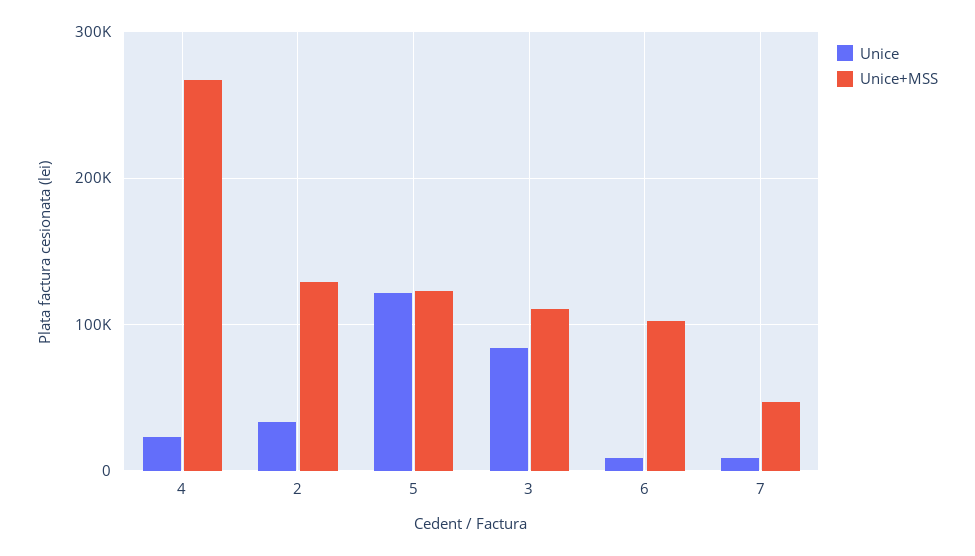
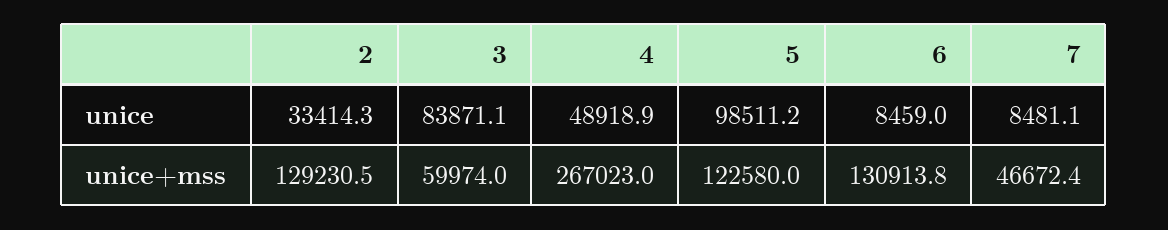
Unice, 4: 20000 -> 48918.9
Unice, 5: 120000 -> 98511.2
Unice+MSS, 3: 110000 -> 59974
Unice+MSS, 6: 100000 -> 130913.8

